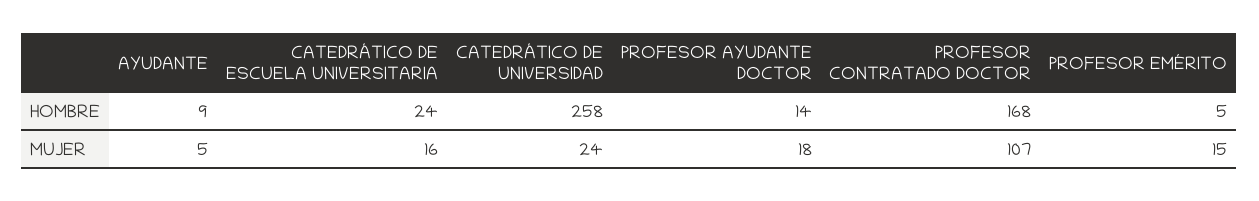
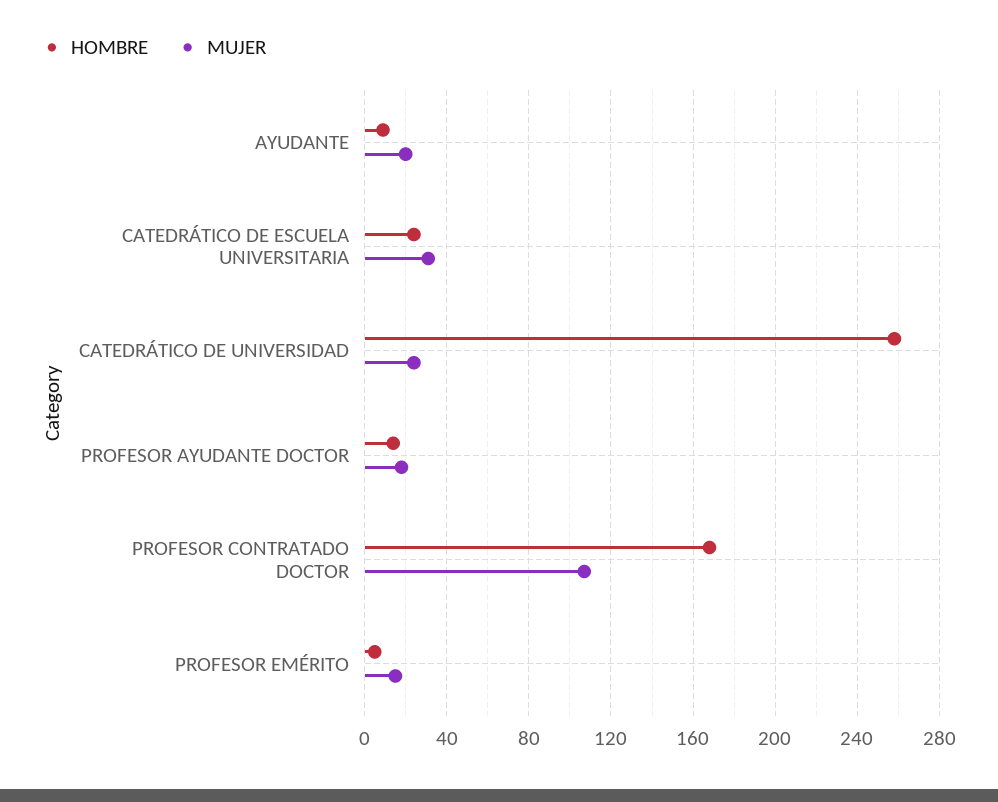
MUJER, AYUDANTE: 5 -> 20
MUJER, CATEDRÁTICO DE ESCUELA UNIVERSITARIA: 16 -> 30

